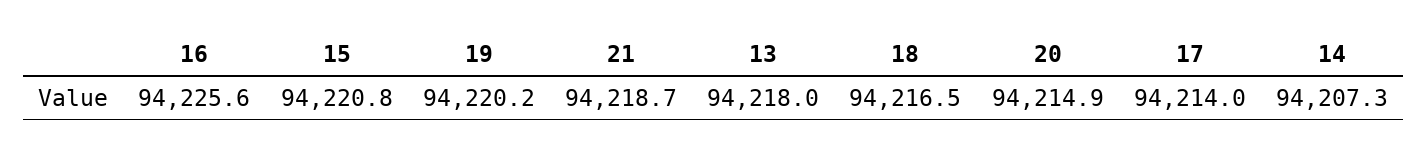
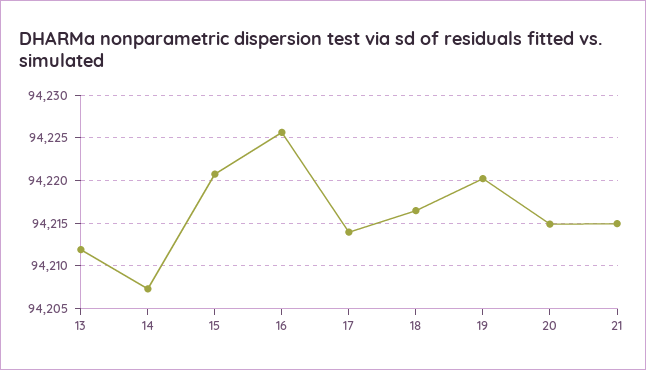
21: 94218.7 -> 94215
13: 94218 -> 94212

